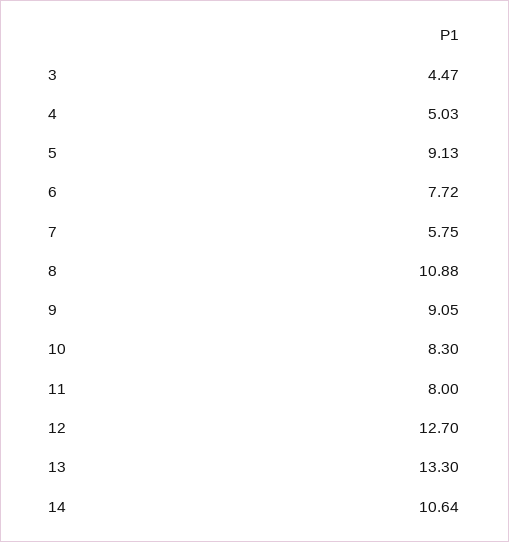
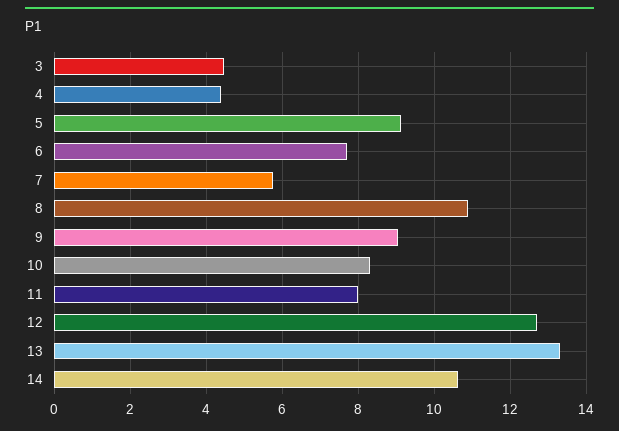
4: 5.03 -> 4.4

